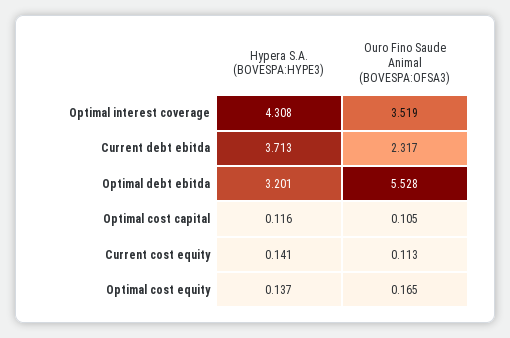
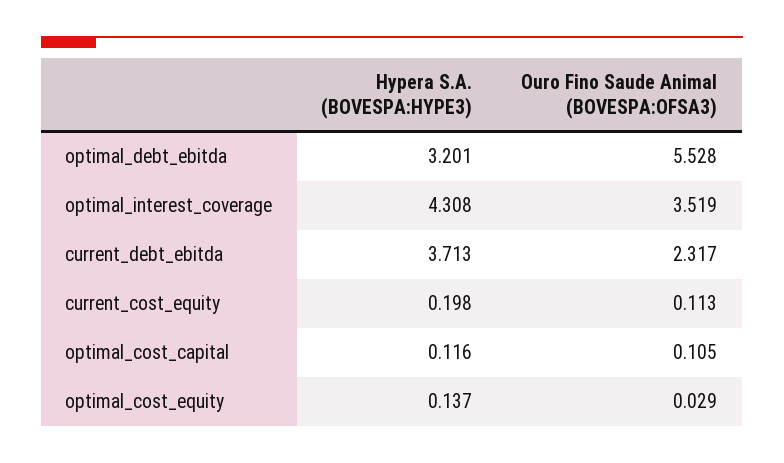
Hypera S.A. (BOVESPA:HYPE3), Current cost equity: 0.141 -> 0.198
Ouro Fino Saude Animal (BOVESPA:OFSA3), Optimal cost equity: 0.165 -> 0.029

